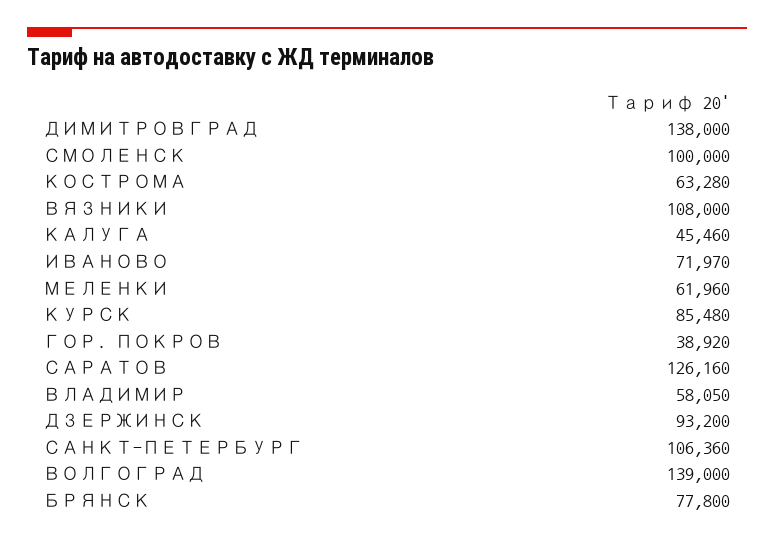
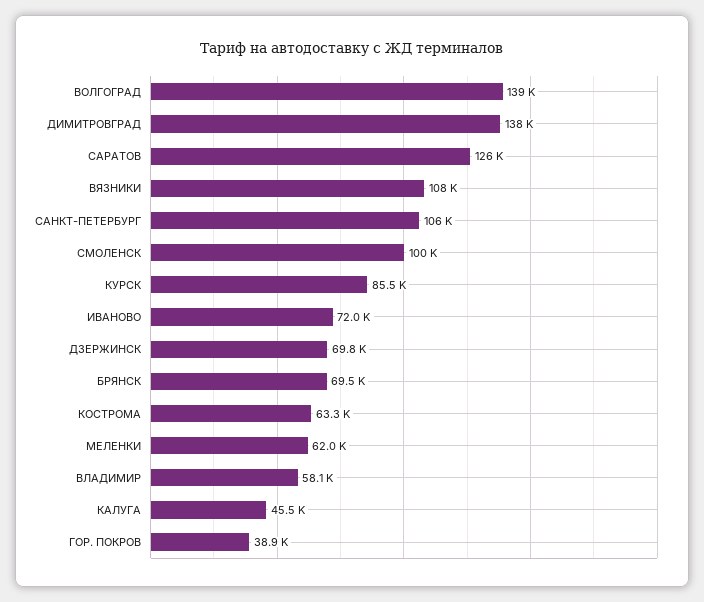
ДЗЕРЖИНСК: 93200 -> 69800
БРЯНСК: 77800 -> 69500

